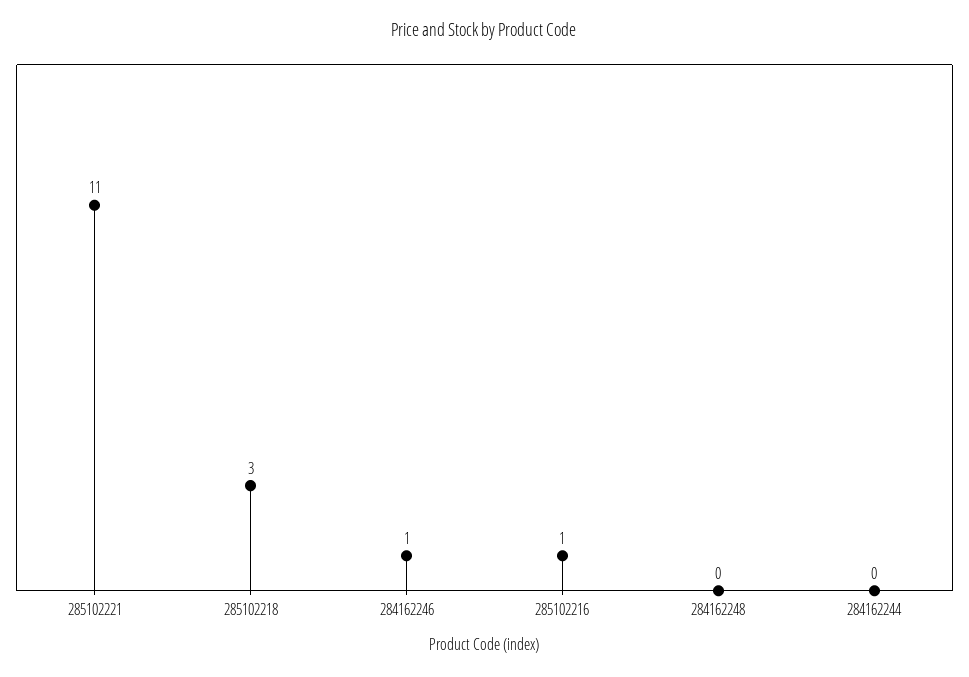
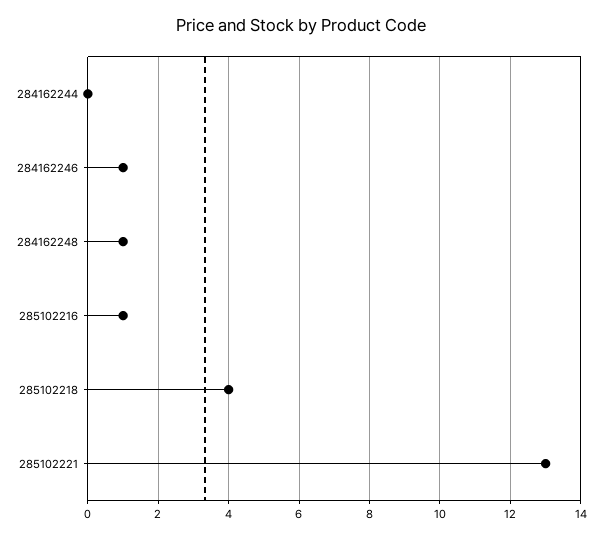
285102221: 11 -> 13
285102218: 3 -> 4
284162248: 0 -> 1

